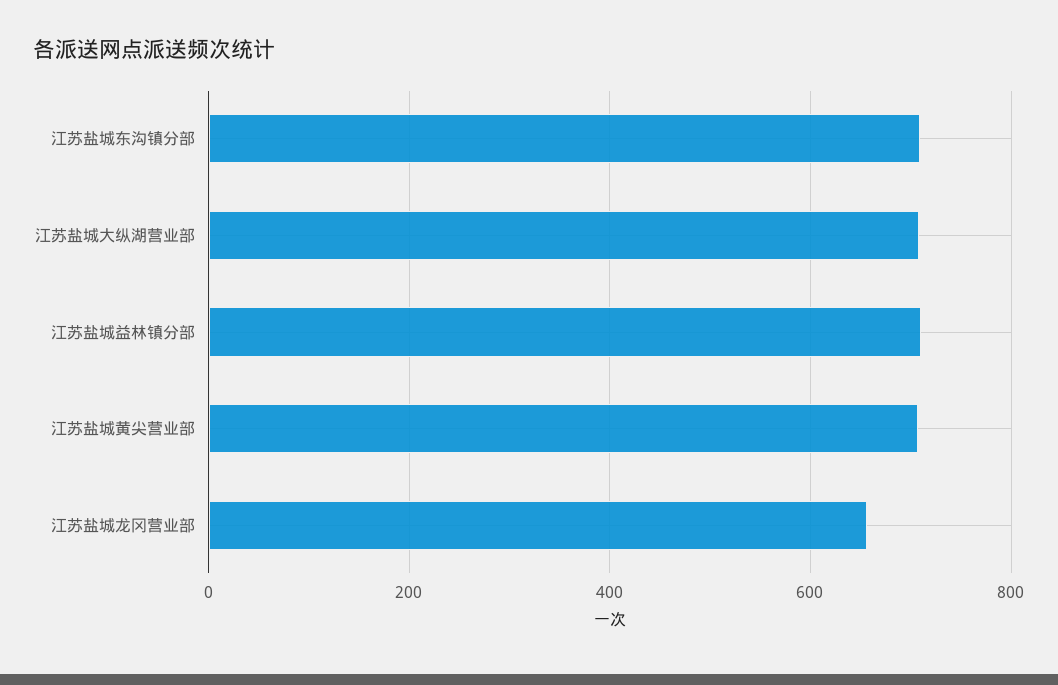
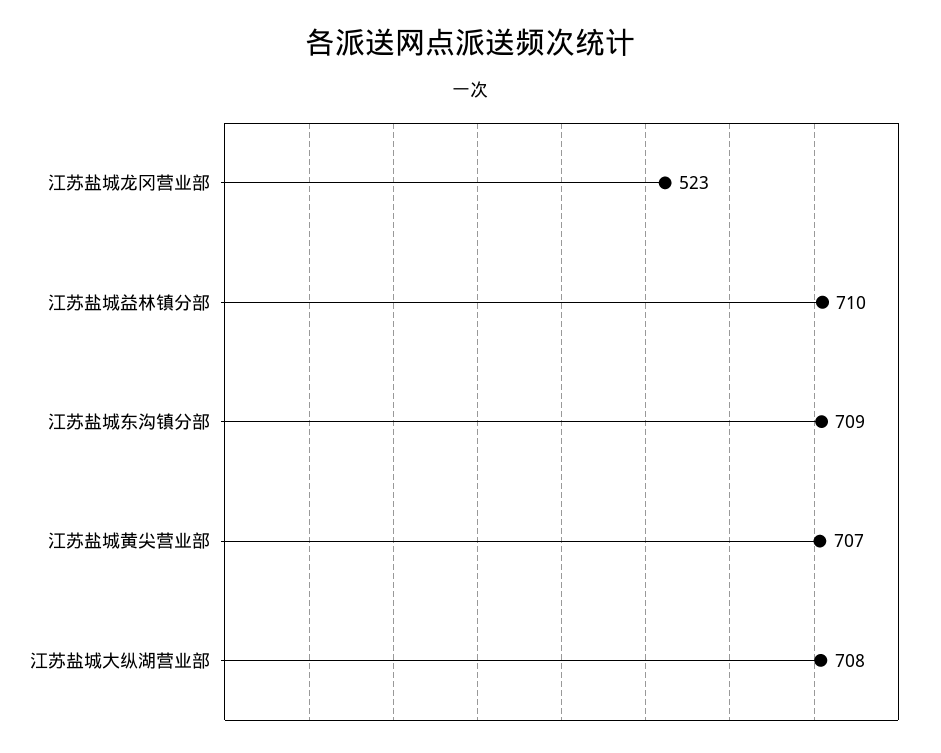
江苏盐城龙冈营业部: 660 -> 523

